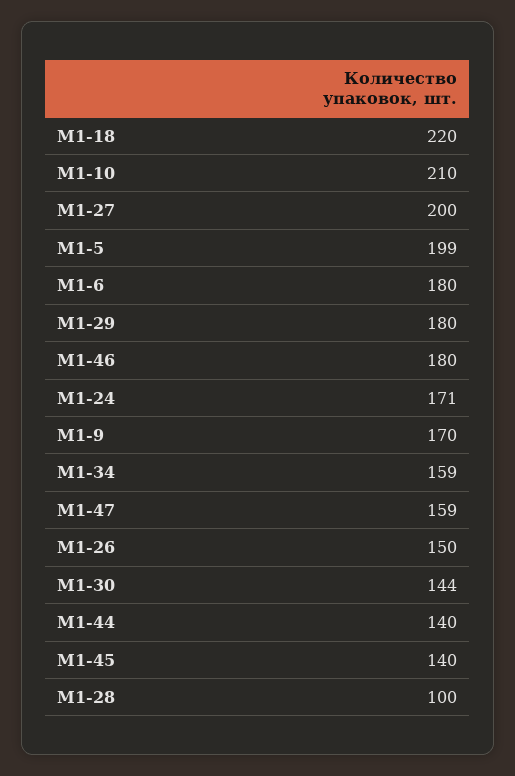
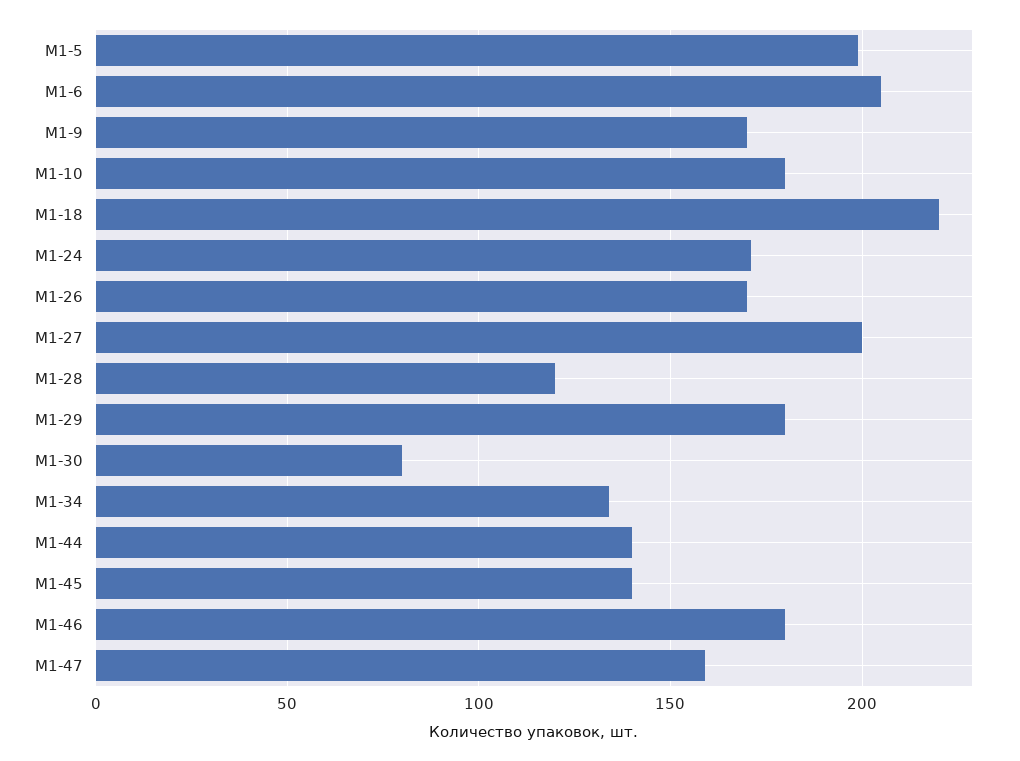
M1-10: 210 -> 180
M1-6: 180 -> 205
M1-34: 159 -> 135
M1-26: 150 -> 170
M1-30: 144 -> 80
M1-28: 100 -> 120

